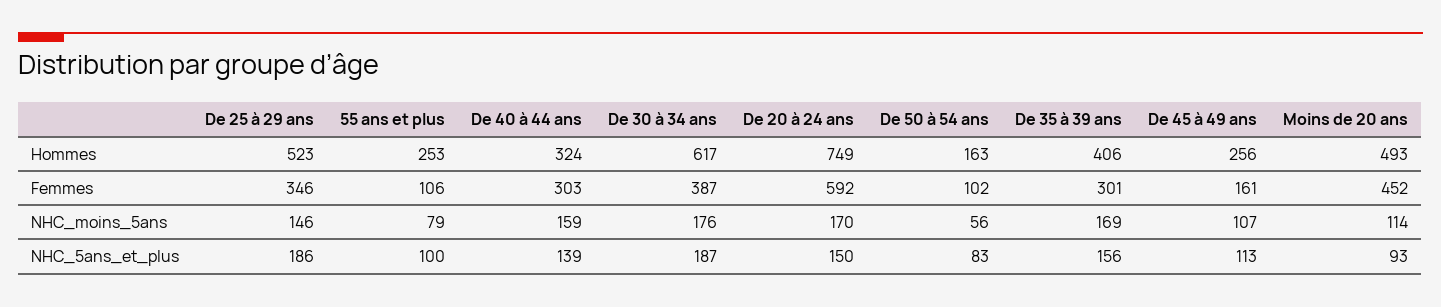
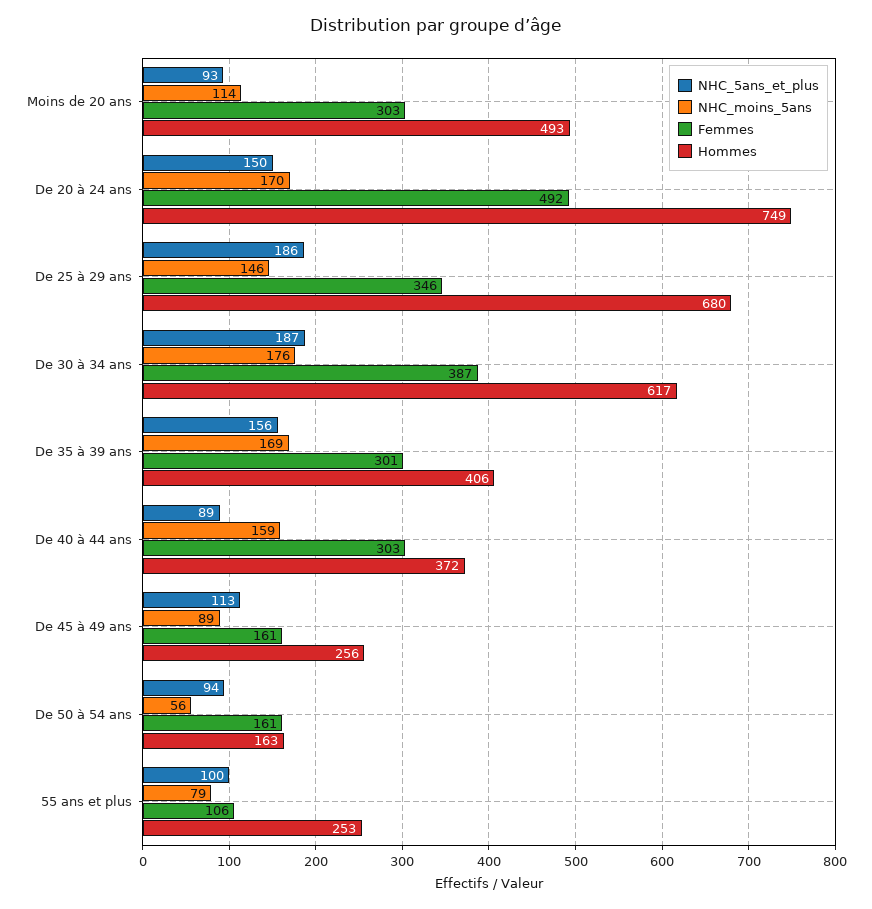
Hommes, De 25 à 29 ans: 523 -> 680
Hommes, De 40 à 44 ans: 324 -> 372
Femmes, De 20 à 24 ans: 592 -> 492
Femmes, De 50 à 54 ans: 102 -> 161
Femmes, Moins de 20 ans: 452 -> 303
NHC_moins_5ans, De 45 à 49 ans: 107 -> 89
NHC_5ans_et_plus, De 40 à 44 ans: 139 -> 89
NHC_5ans_et_plus, De 50 à 54 ans: 83 -> 94

